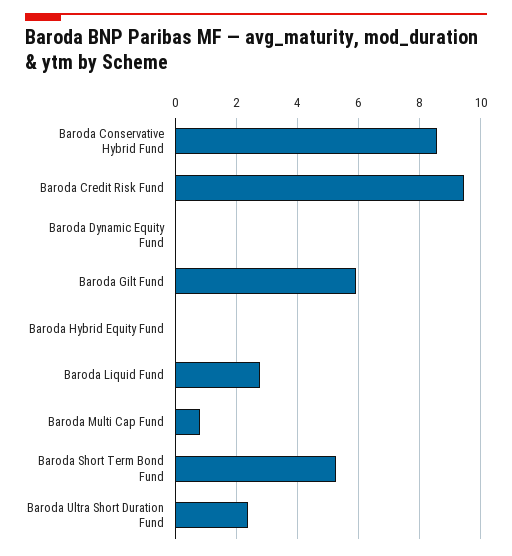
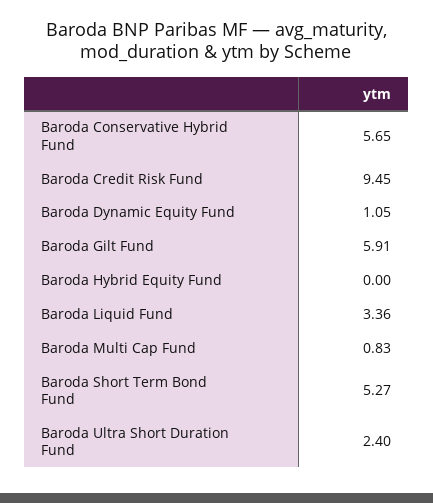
Baroda Conservative Hybrid Fund: 8.6 -> 5.65
Baroda Dynamic Equity Fund: 0 -> 1.05
Baroda Liquid Fund: 2.8 -> 3.36

